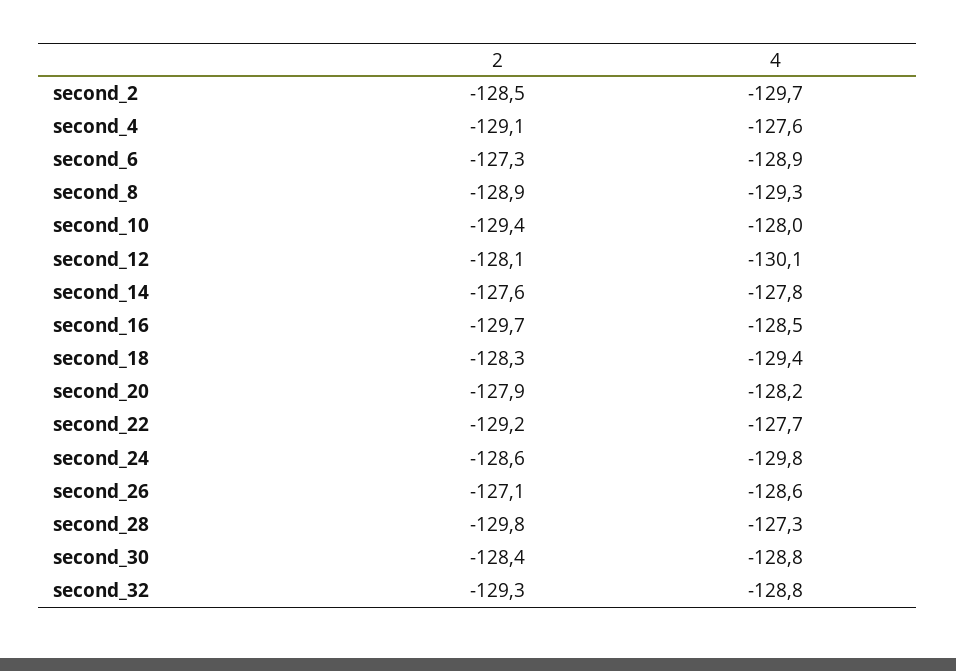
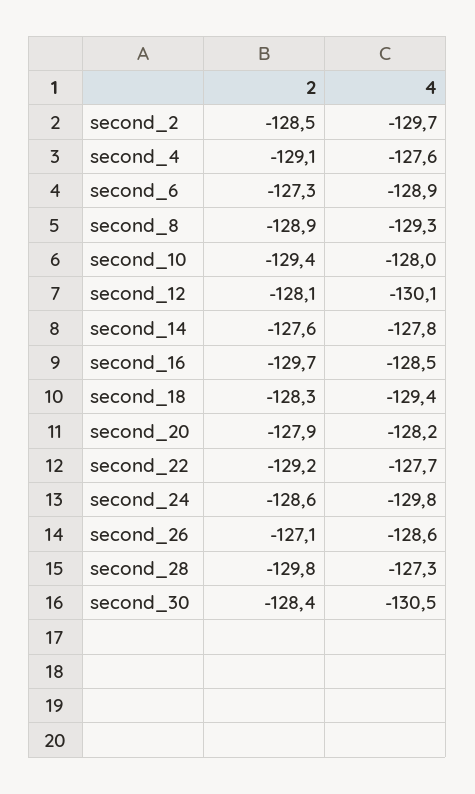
4, second_30: -128.8 -> -130.5
2, second_32: -129.3 -> none
4, second_32: -128.8 -> none

